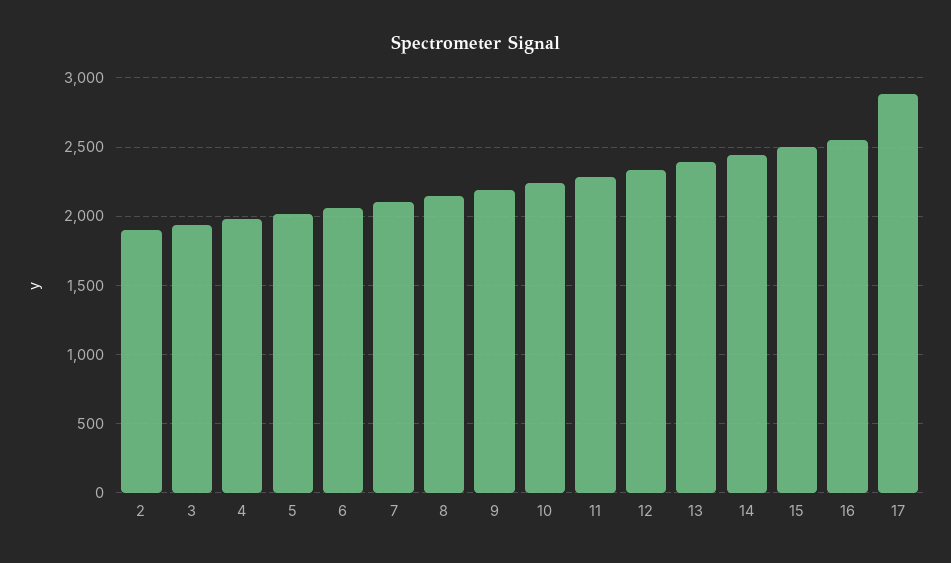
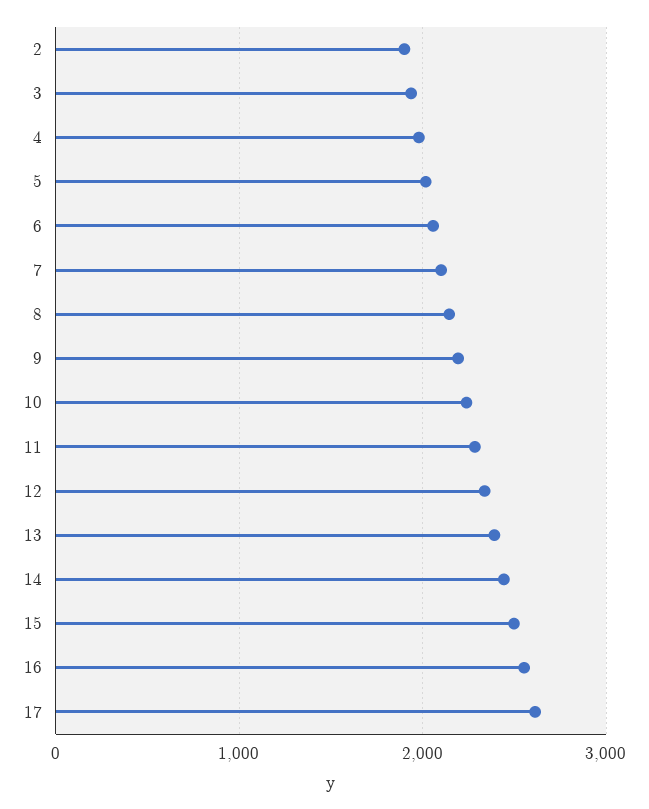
17: 2900 -> 2600

